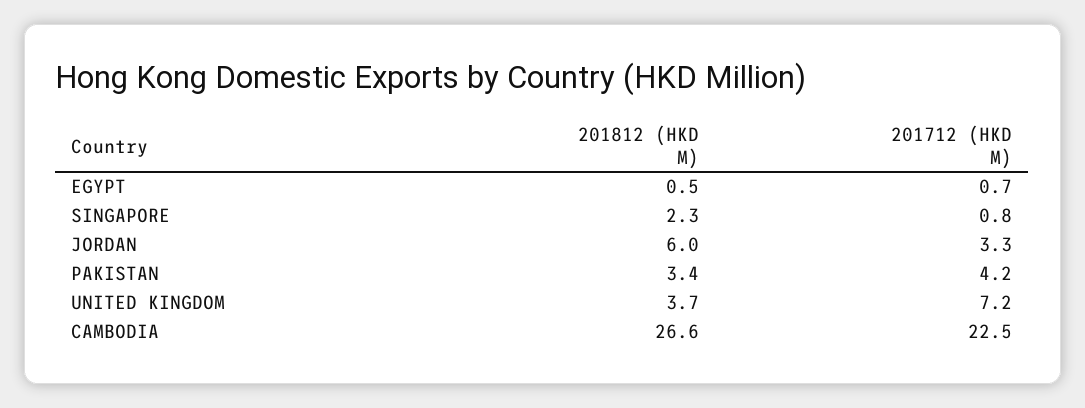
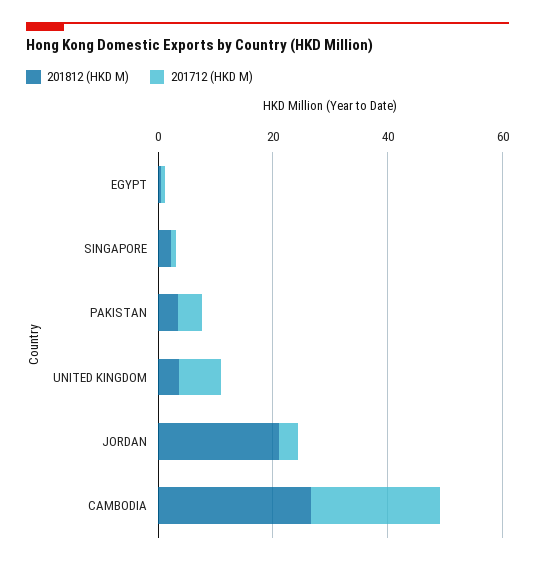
201812 (HKD M), JORDAN: 6 -> 20

